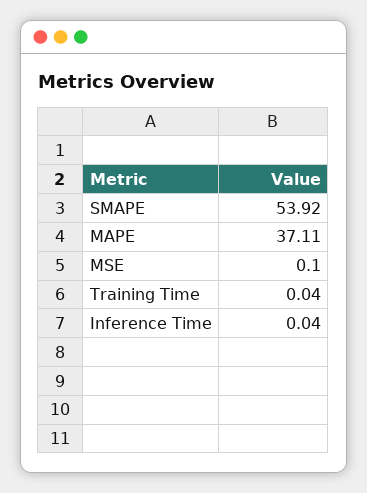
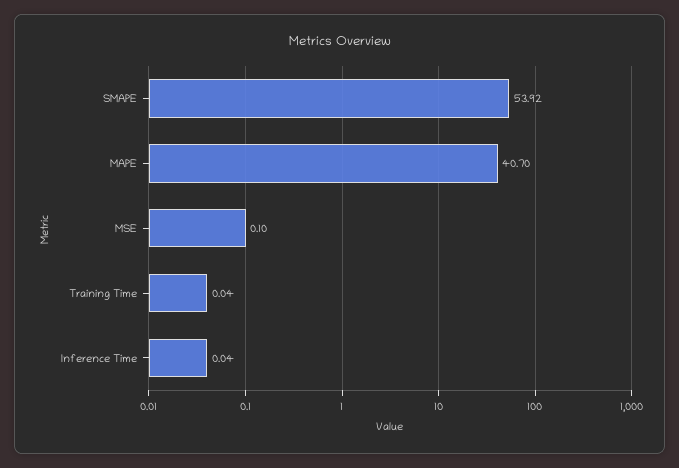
MAPE: 37.11 -> 40.7

